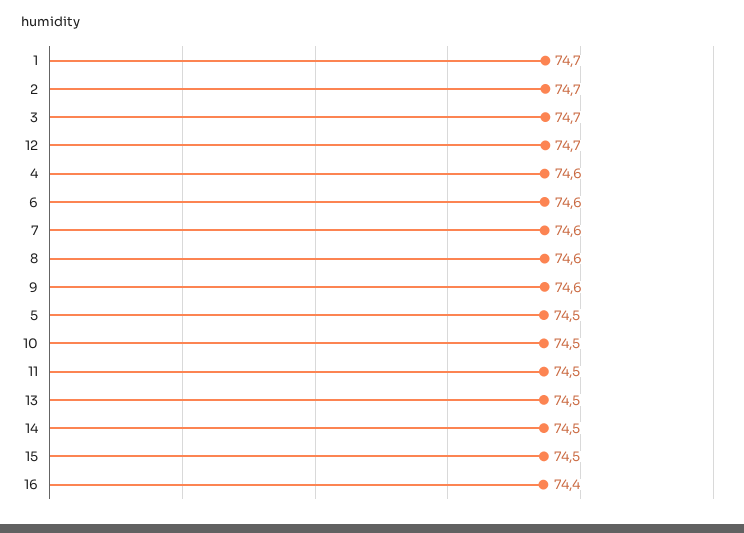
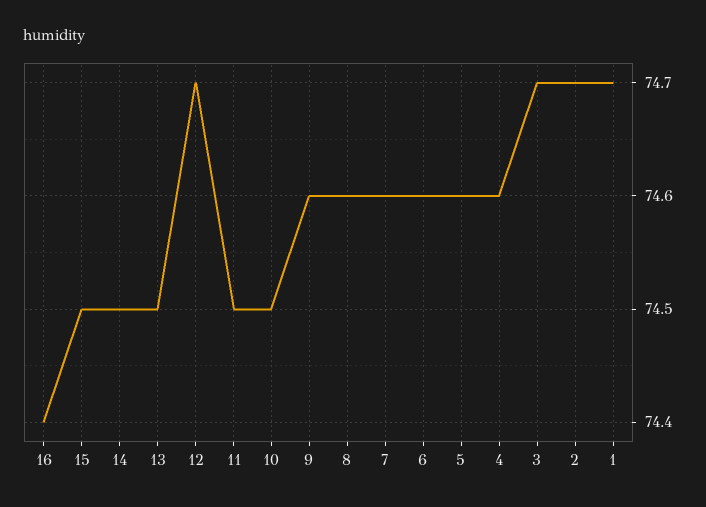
5: 74.5 -> 74.6

